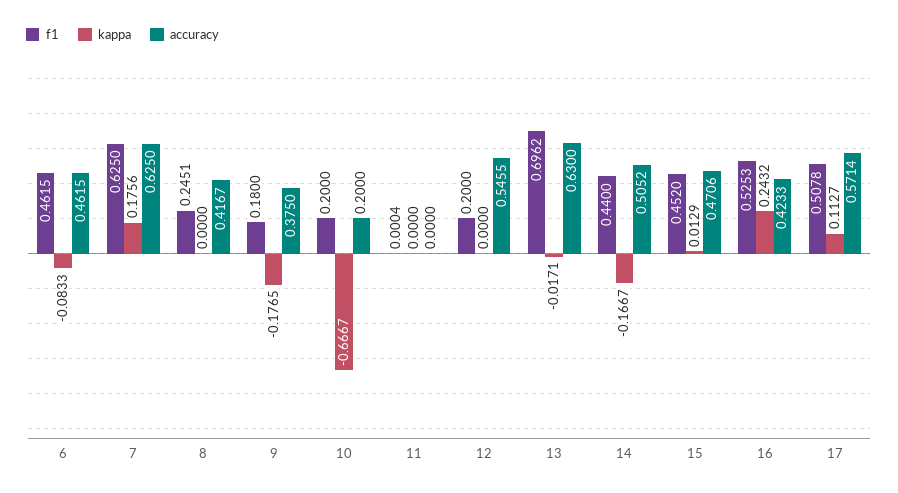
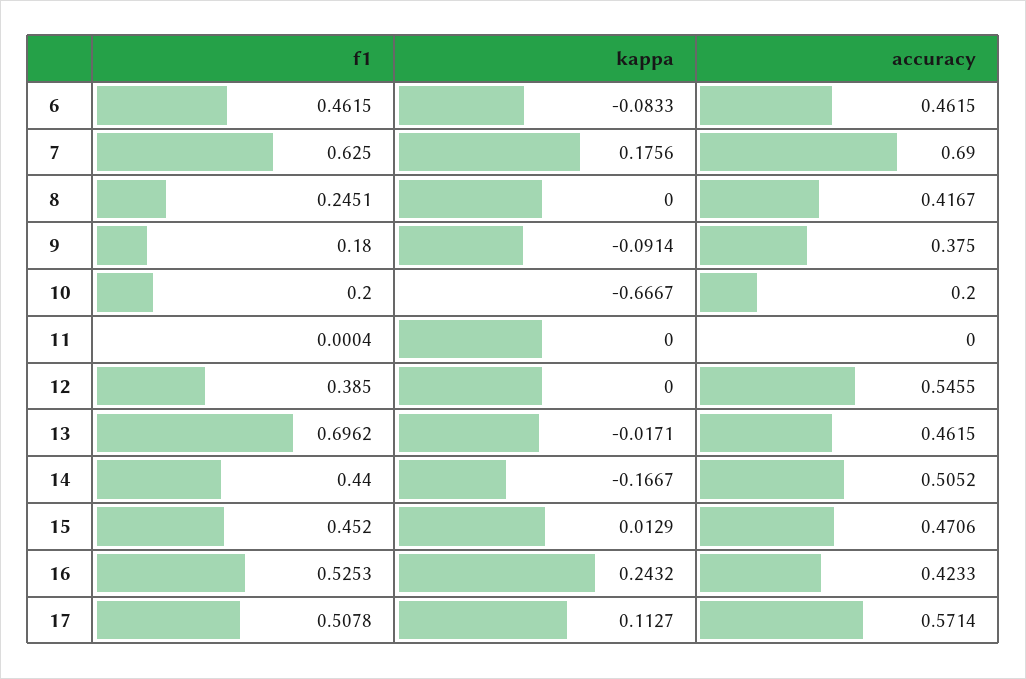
accuracy, 7: 0.625 -> 0.69
kappa, 9: -0.1765 -> -0.0914
f1, 12: 0.2 -> 0.385
accuracy, 13: 0.63 -> 0.4615

